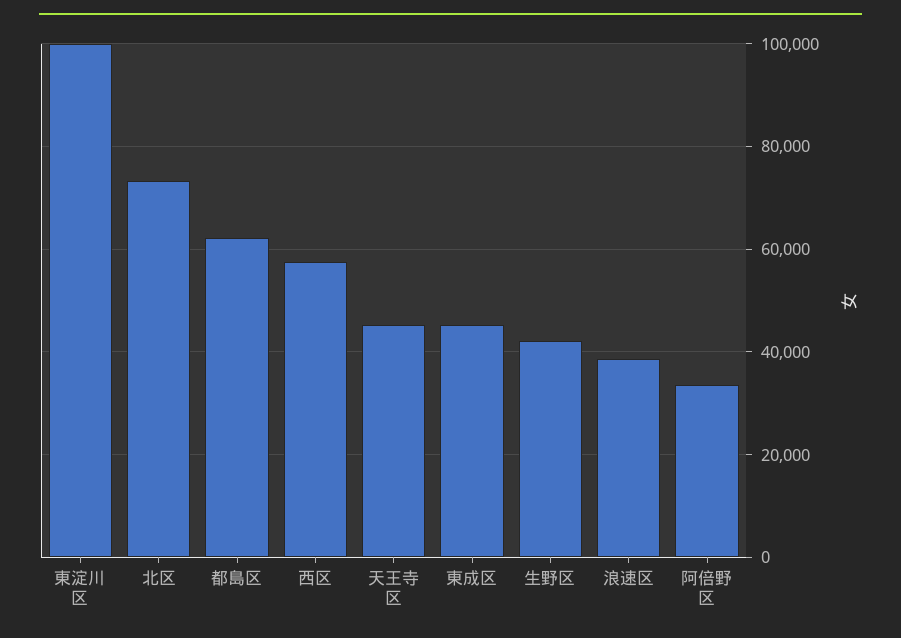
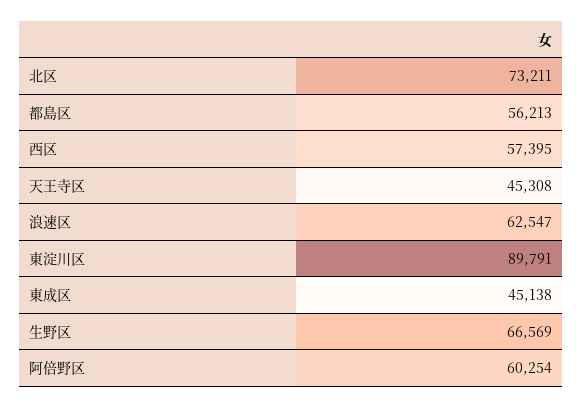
東淀川区: 100000 -> 89791
都島区: 62000 -> 56213
生野区: 42000 -> 66569
浪速区: 38000 -> 62547
阿倍野区: 34000 -> 60254

